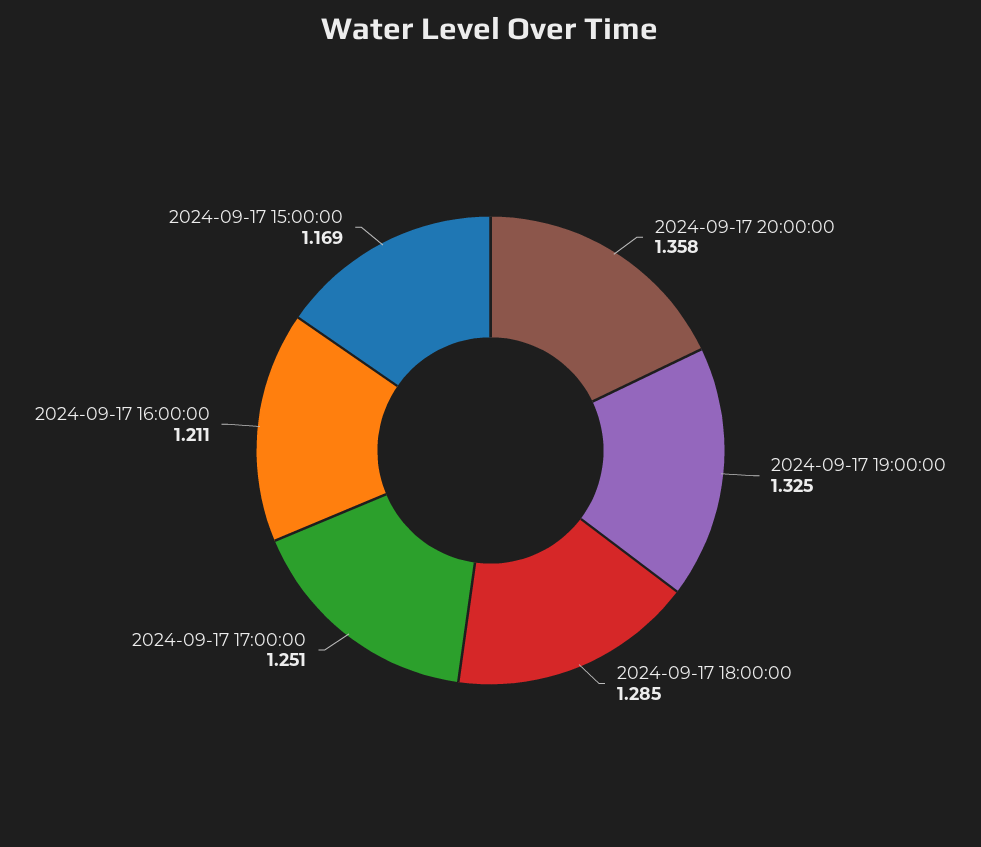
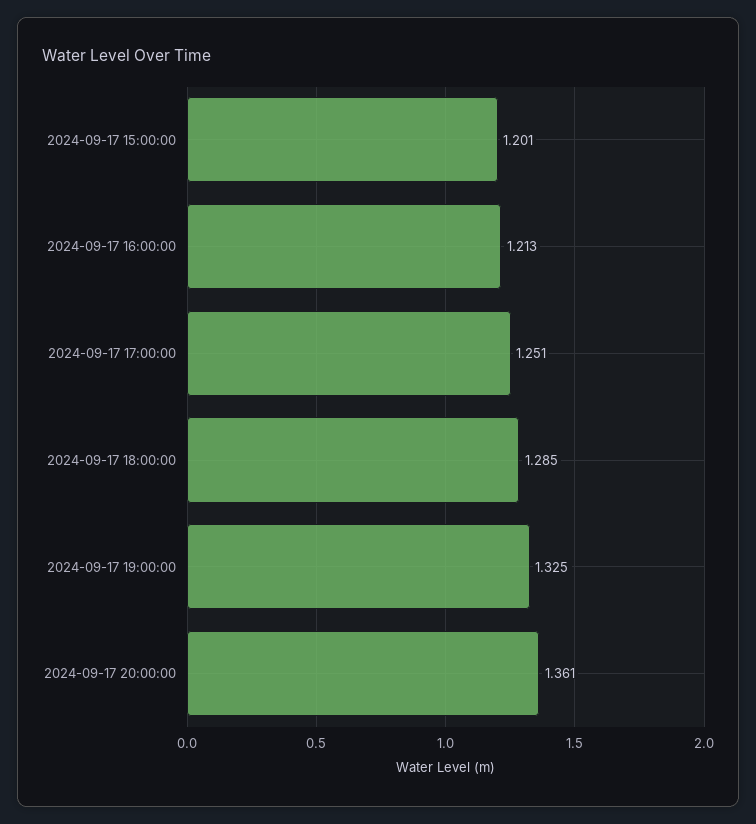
2024-09-17 20:00:00: 1.358 -> 1.361
2024-09-17 16:00:00: 1.211 -> 1.213
2024-09-17 15:00:00: 1.169 -> 1.201

